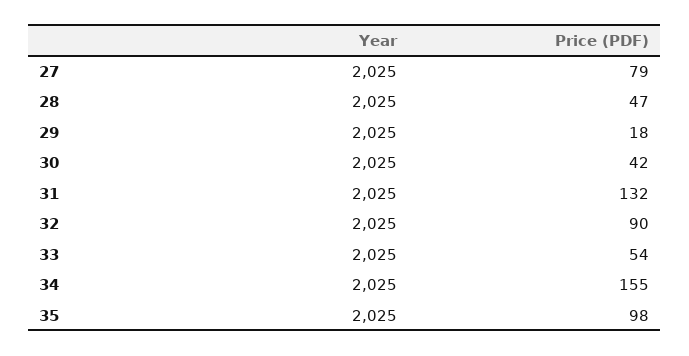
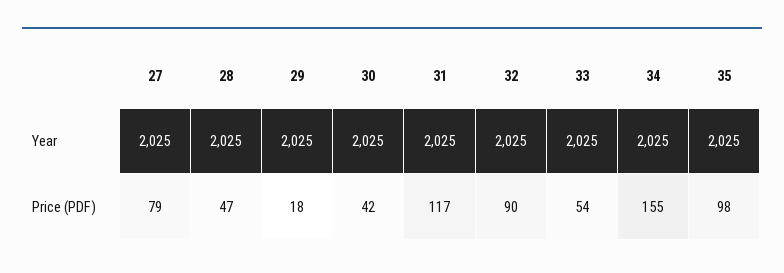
Price (PDF), 31: 132 -> 117

